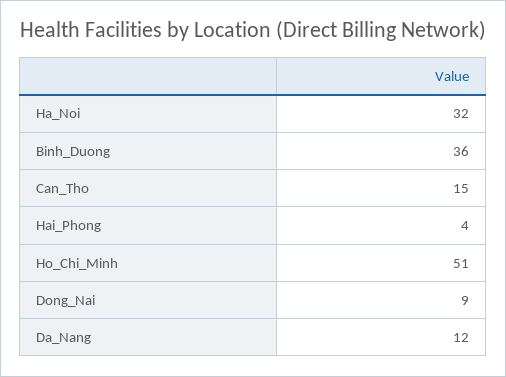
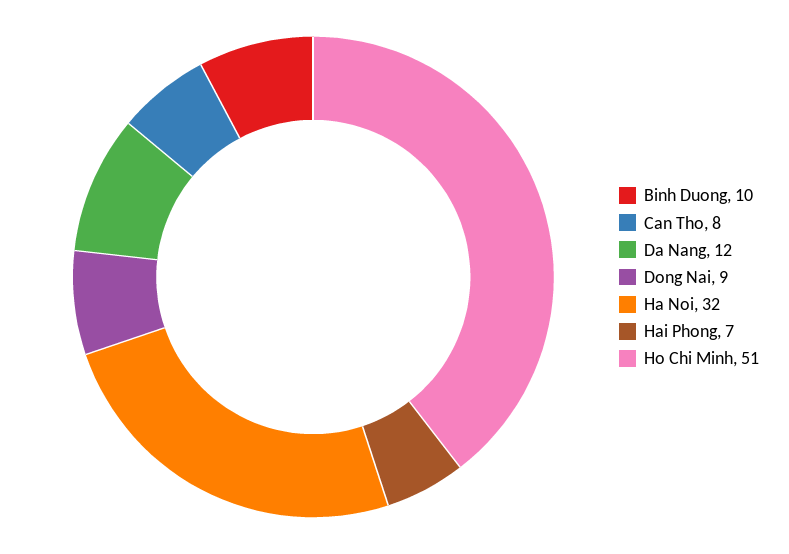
Binh_Duong: 36 -> 10
Can_Tho: 15 -> 8
Hai_Phong: 4 -> 7

